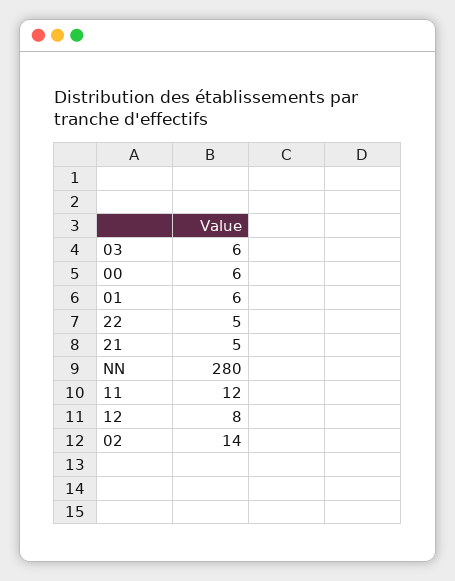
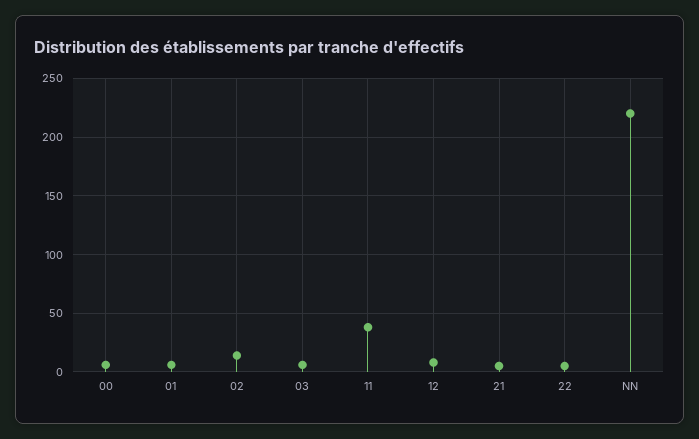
NN: 280 -> 220
11: 12 -> 40

